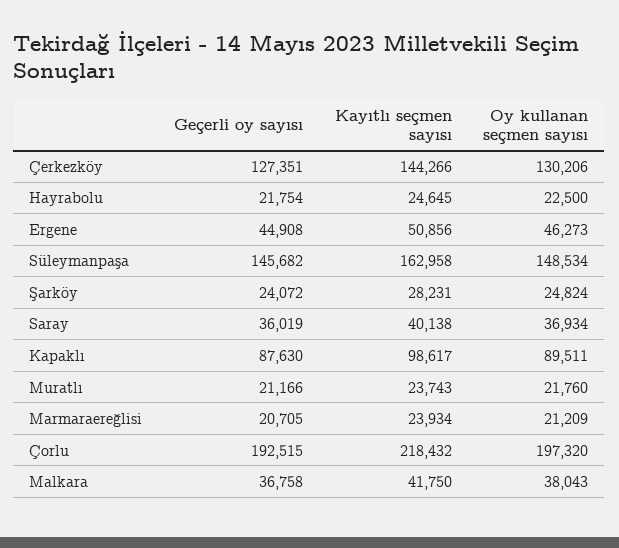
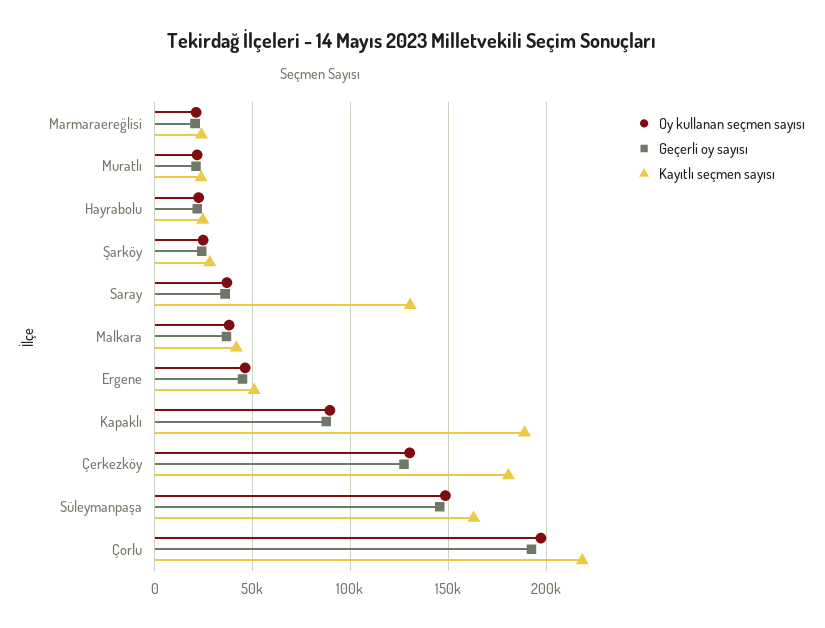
Kayıtlı seçmen sayısı, Çerkezköy: 144266 -> 180000
Kayıtlı seçmen sayısı, Saray: 40138 -> 130000
Kayıtlı seçmen sayısı, Kapaklı: 98617 -> 190000

